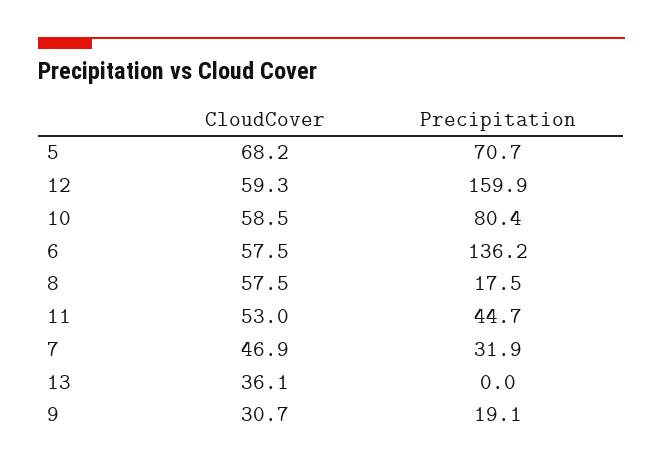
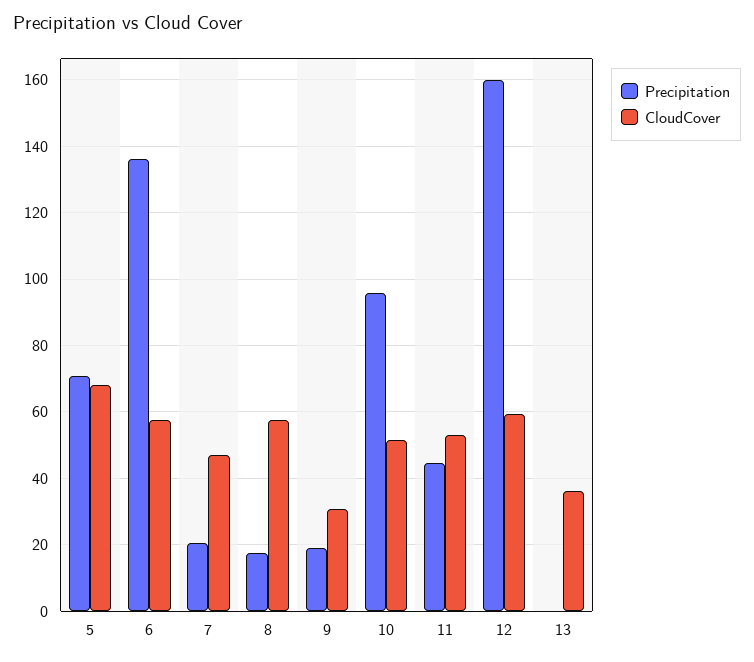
CloudCover, 10: 58.5 -> 52
Precipitation, 10: 80.4 -> 96
Precipitation, 7: 31.9 -> 20

